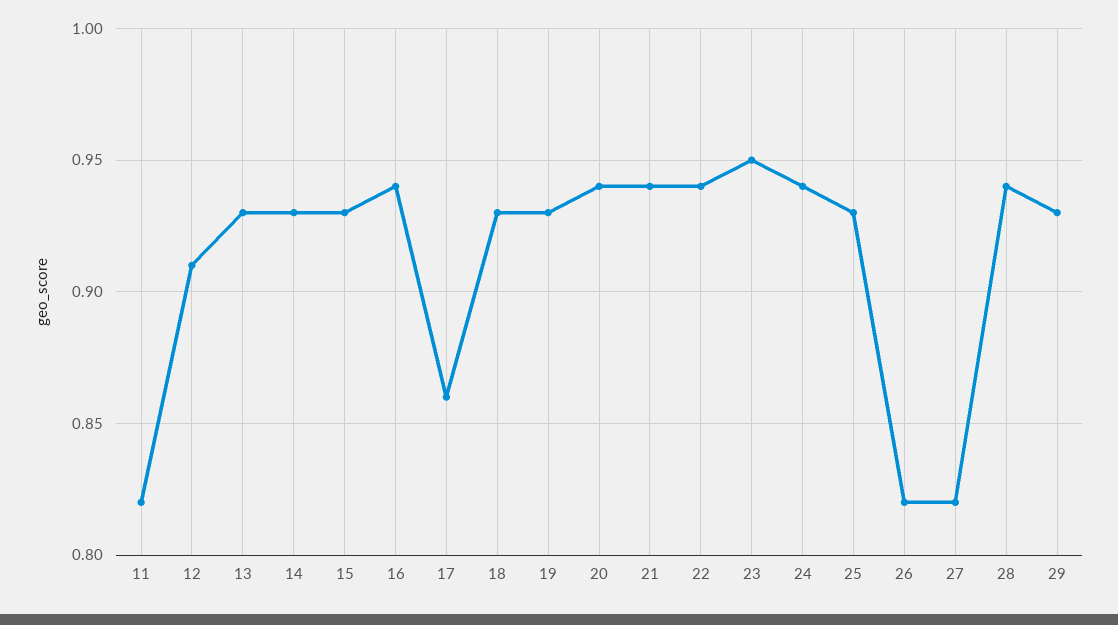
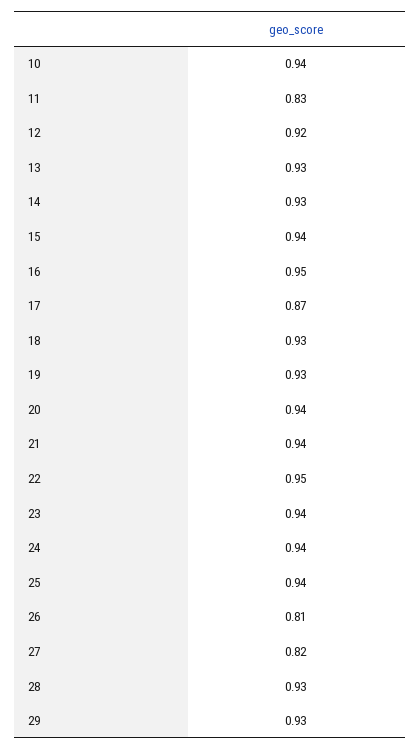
11: 0.82 -> 0.83
12: 0.91 -> 0.92
15: 0.93 -> 0.94
16: 0.94 -> 0.95
17: 0.86 -> 0.87
22: 0.94 -> 0.95
23: 0.95 -> 0.94
25: 0.93 -> 0.94
26: 0.82 -> 0.81
28: 0.94 -> 0.93
10: none -> 0.94

